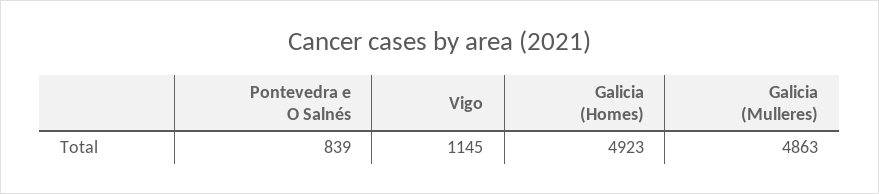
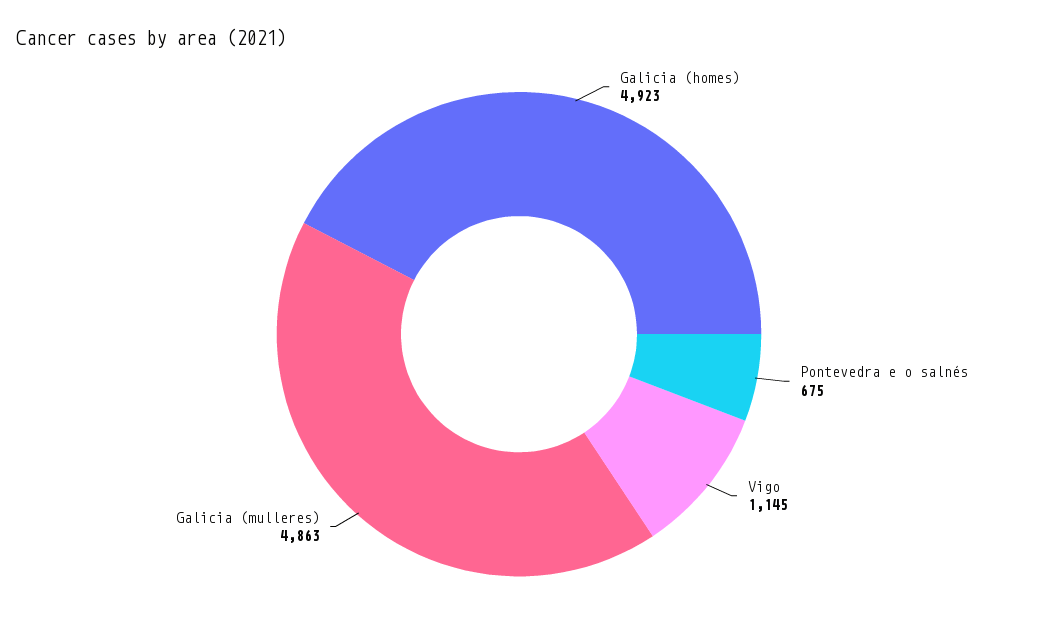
Pontevedra e O Salnés: 839 -> 675

